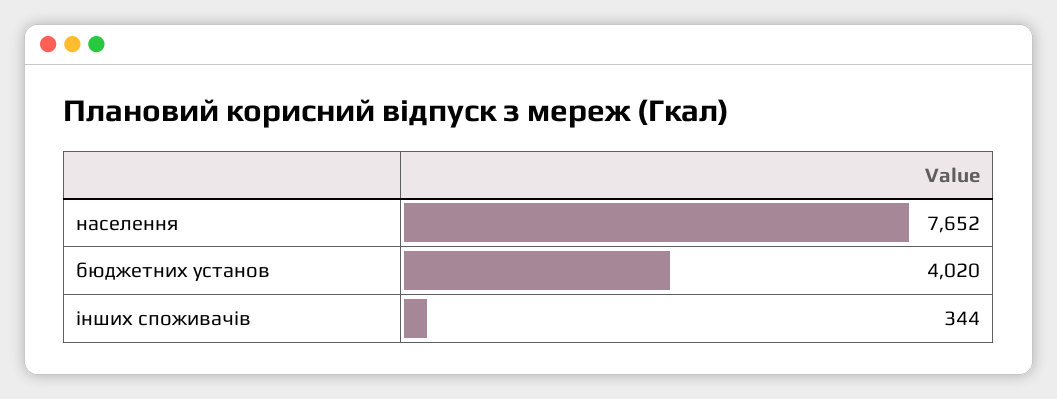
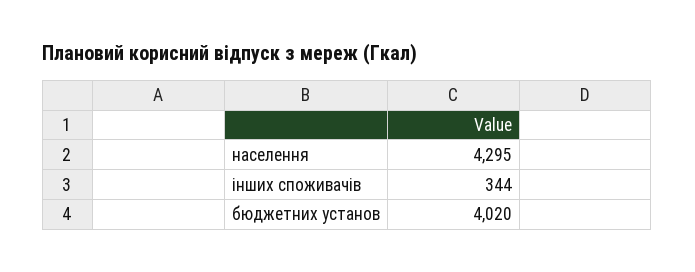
населення: 7652 -> 4295

